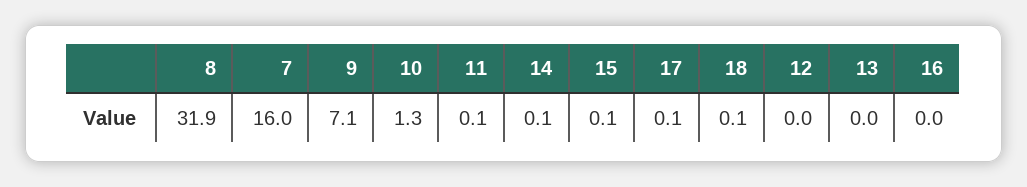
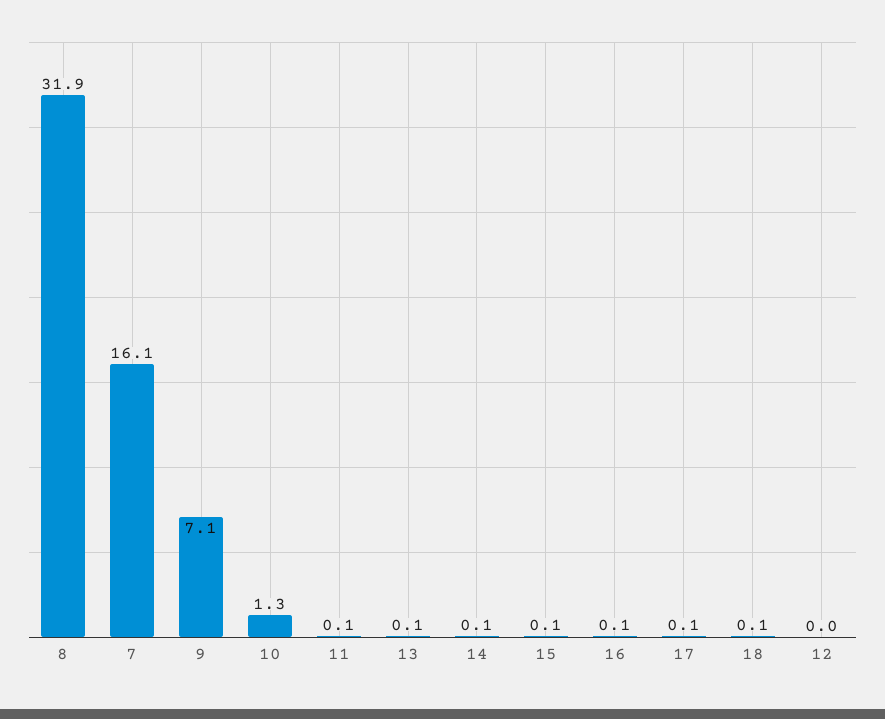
7: 16 -> 16.1
13: 0 -> 0.1
16: 0 -> 0.1

